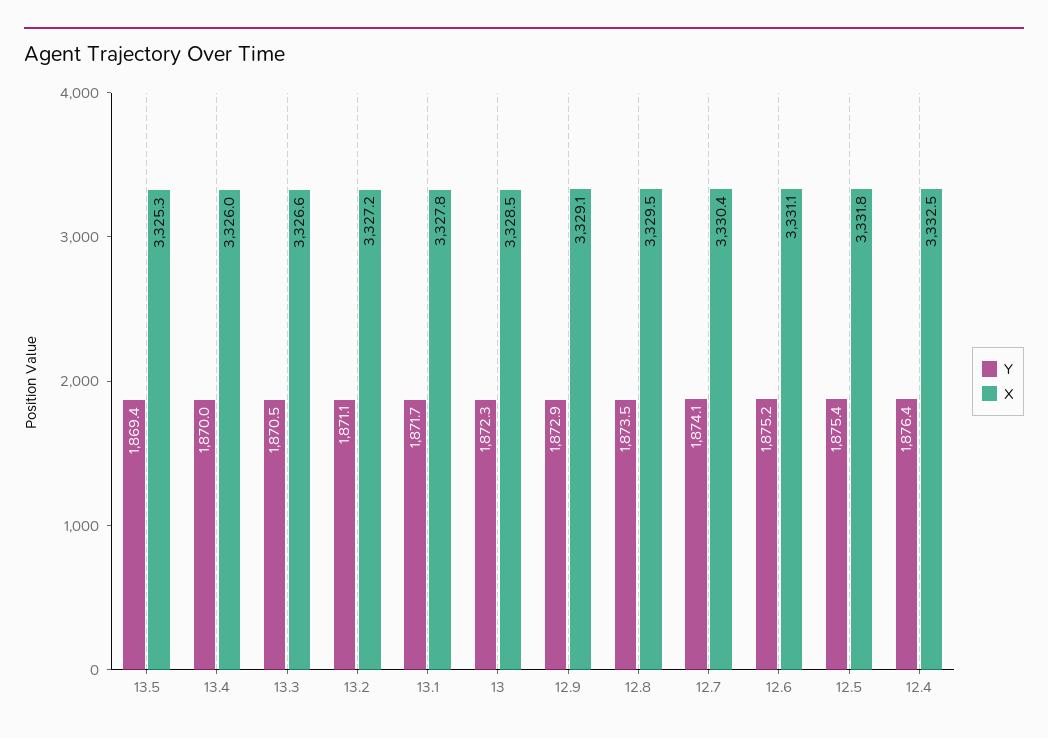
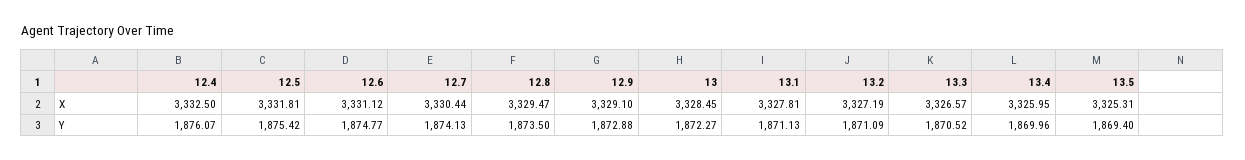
Y, 13.1: 1871.7 -> 1871.13
Y, 12.6: 1875.2 -> 1874.77
Y, 12.4: 1876.4 -> 1876.07

